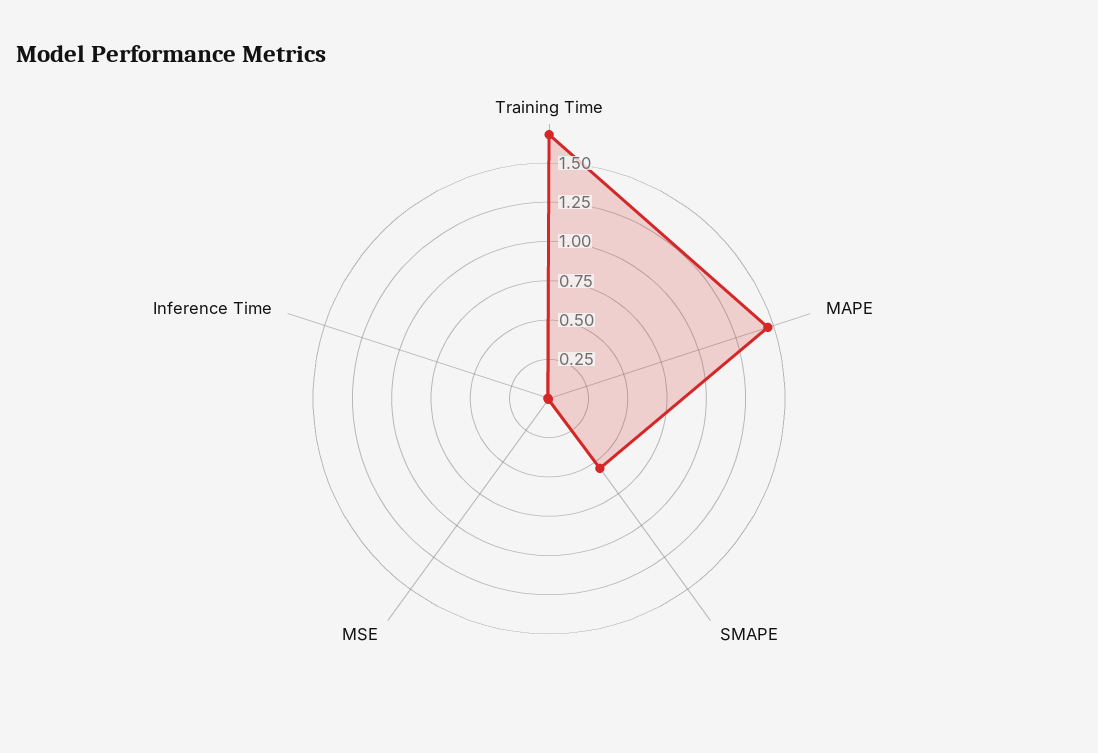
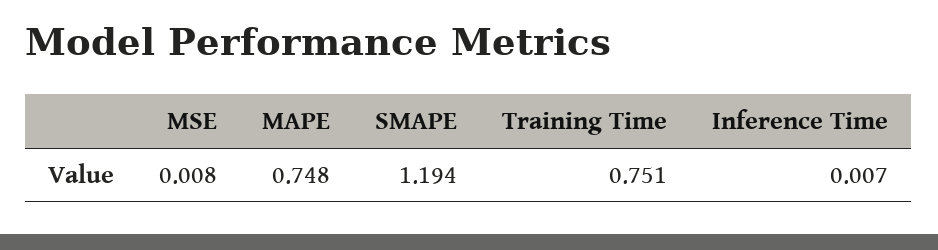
Training Time: 1.75 -> 0.751
MAPE: 1.5 -> 0.748
SMAPE: 0.5 -> 1.194

